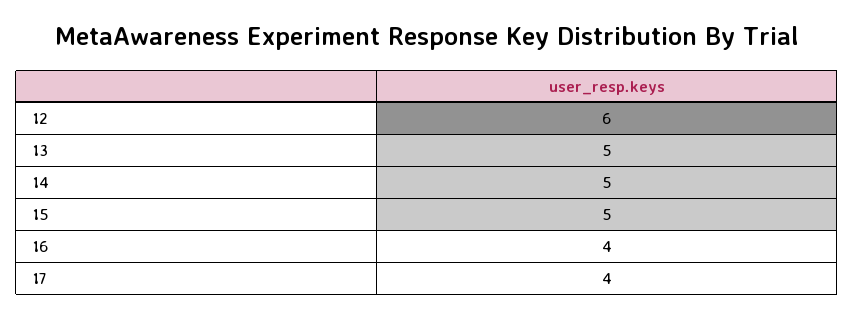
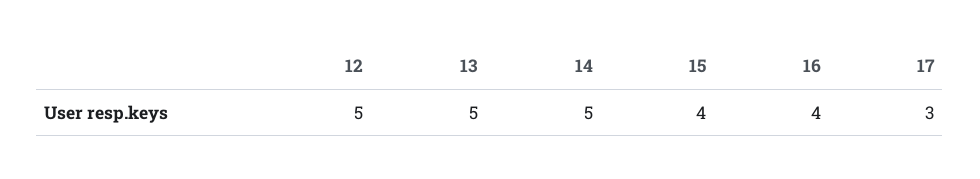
12: 6 -> 5
15: 5 -> 4
17: 4 -> 3

